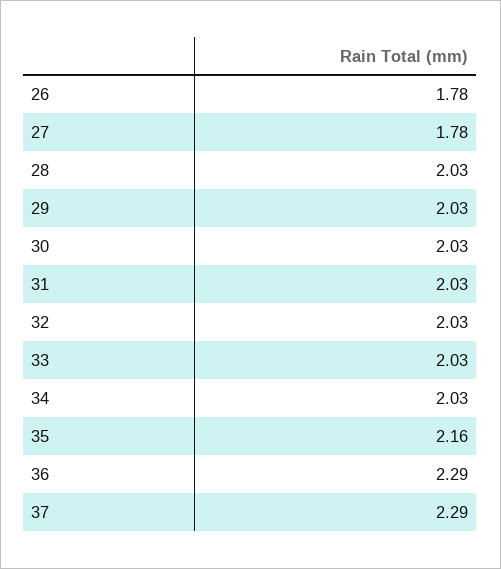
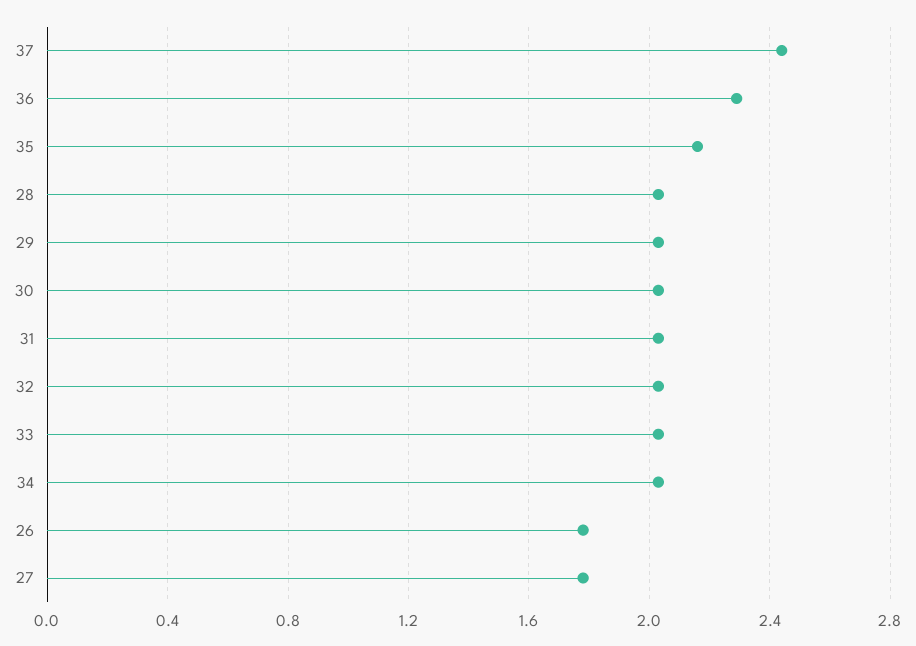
37: 2.29 -> 2.45

